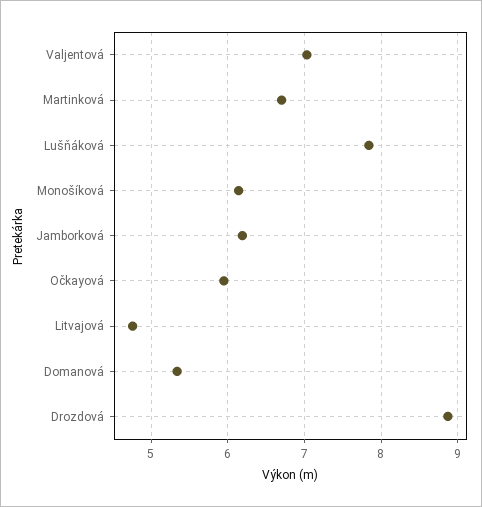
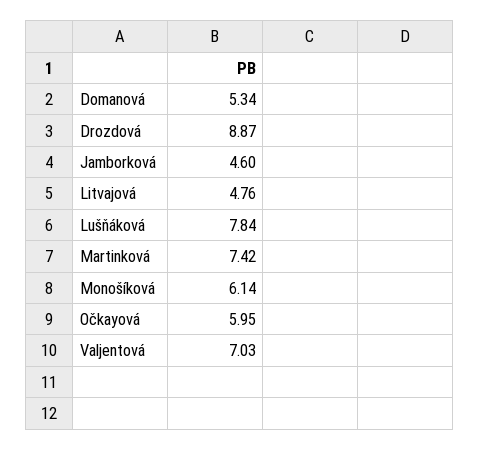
Martinková: 6.7 -> 7.42
Jamborková: 6.2 -> 4.6

